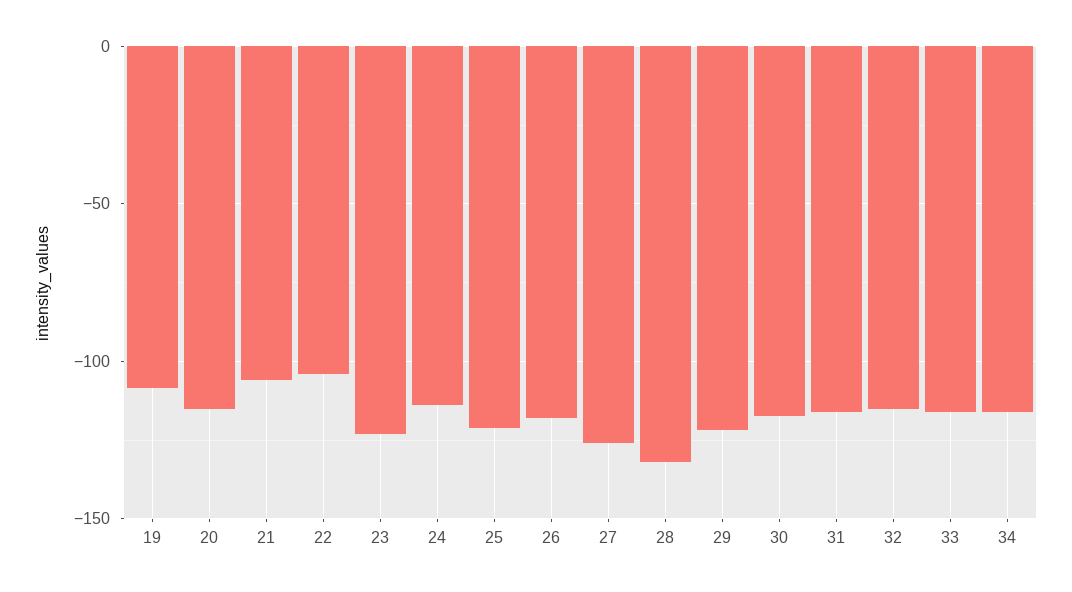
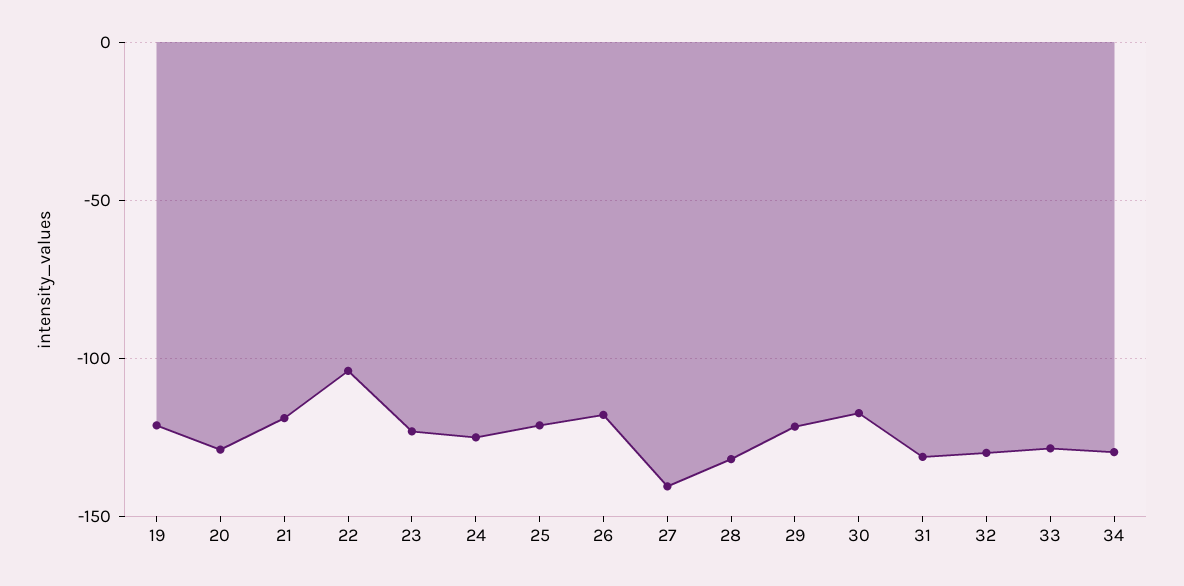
19: -110 -> -120
20: -115 -> -130
21: -105 -> -120
24: -115 -> -125
27: -125 -> -140
31: -115 -> -130
32: -115 -> -130
33: -115 -> -130
34: -115 -> -130

